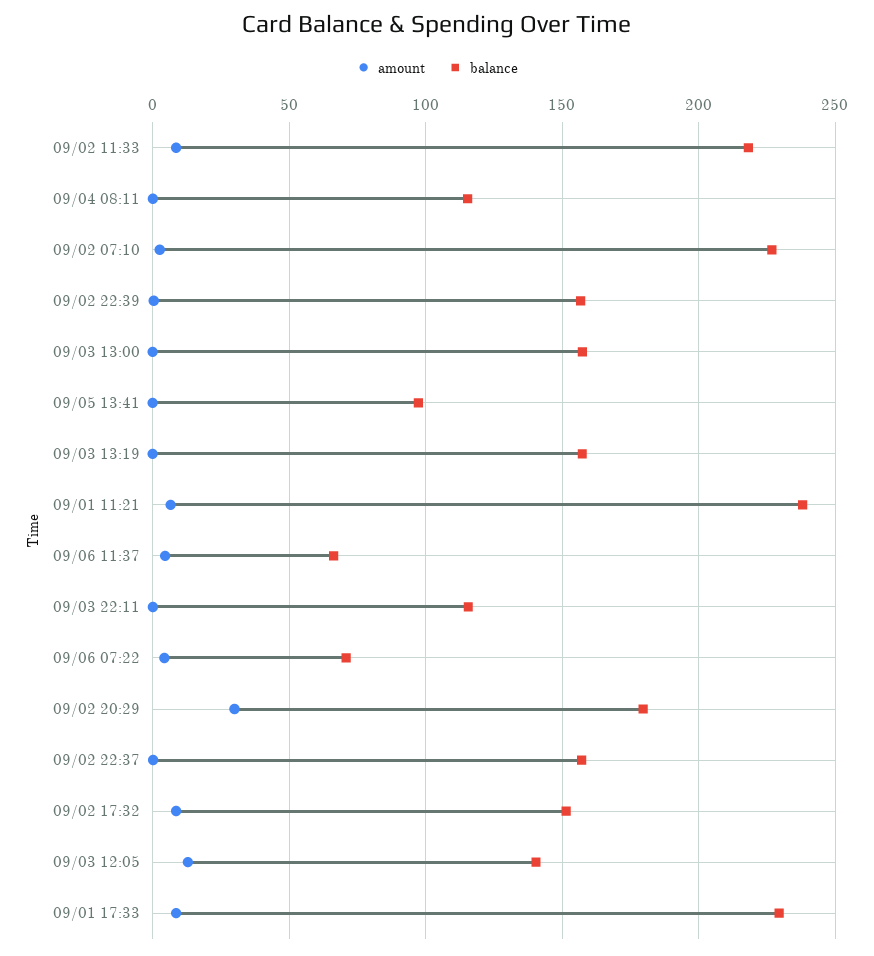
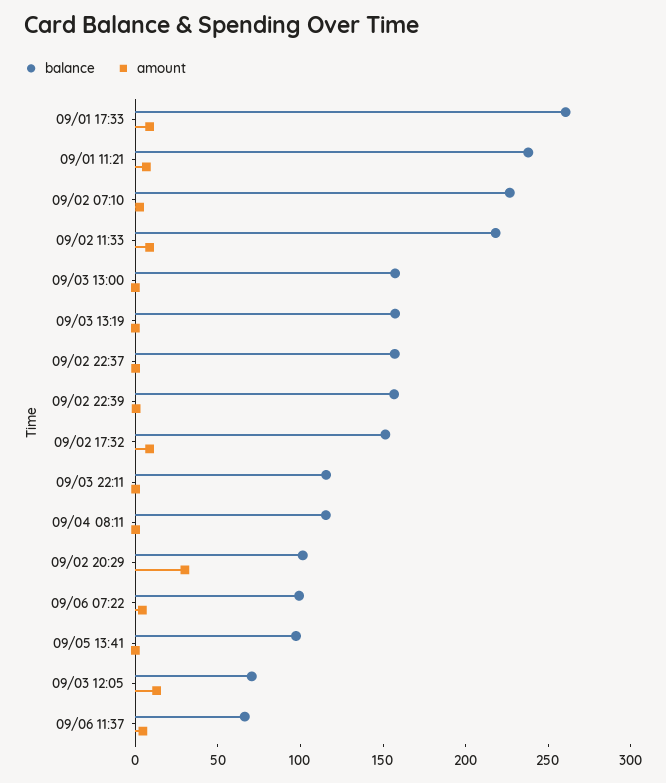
balance, 09/06 07:22: 70 -> 100
balance, 09/02 20:29: 180 -> 100
balance, 09/03 12:05: 140 -> 70
balance, 09/01 17:33: 230 -> 260

